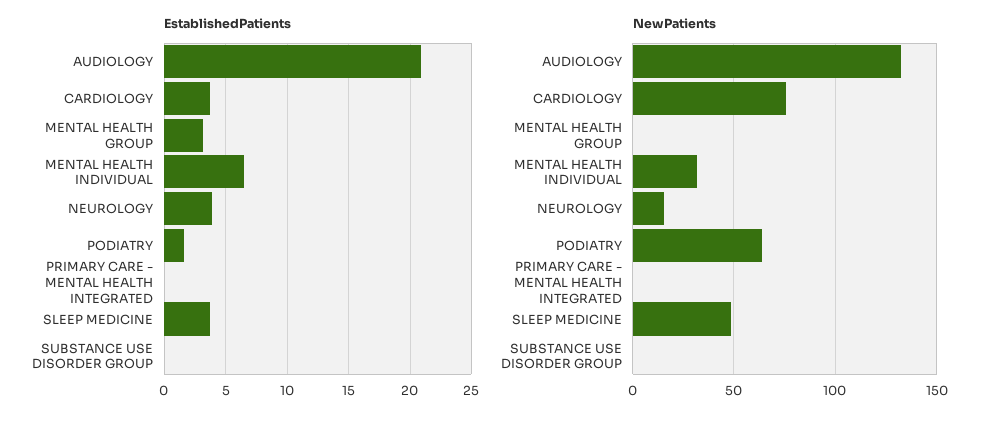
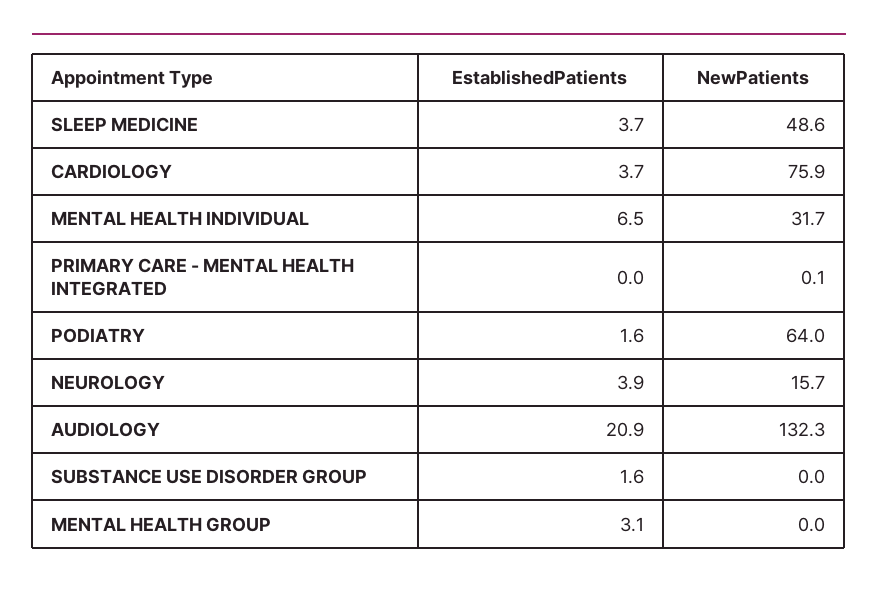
EstablishedPatients, SUBSTANCE USE DISORDER GROUP: 0 -> 1.6

